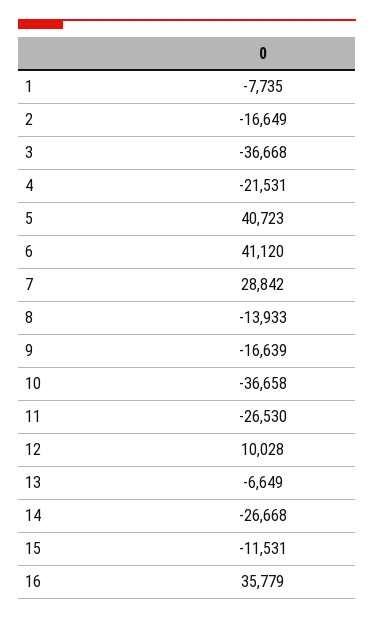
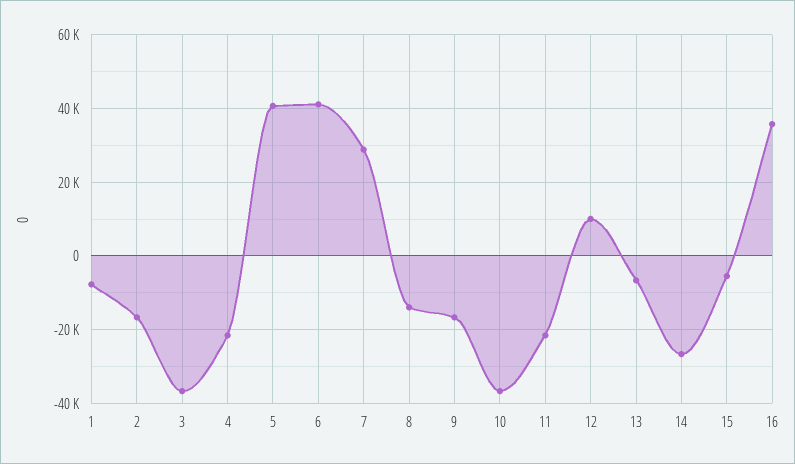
11: -26530 -> -22000
15: -11531 -> -6000

